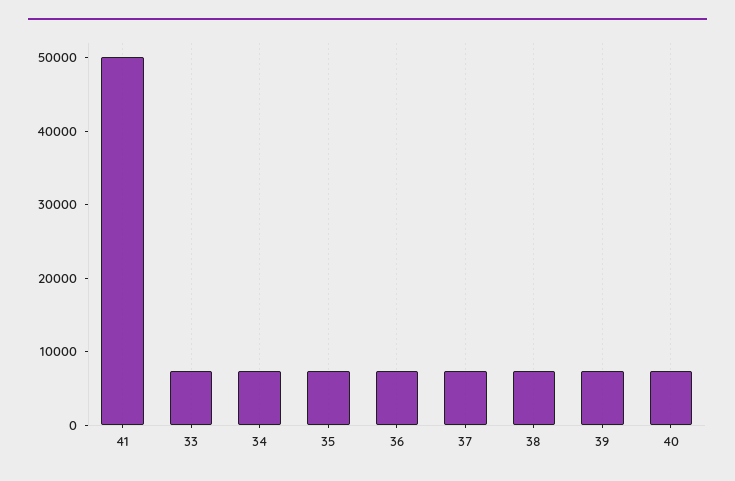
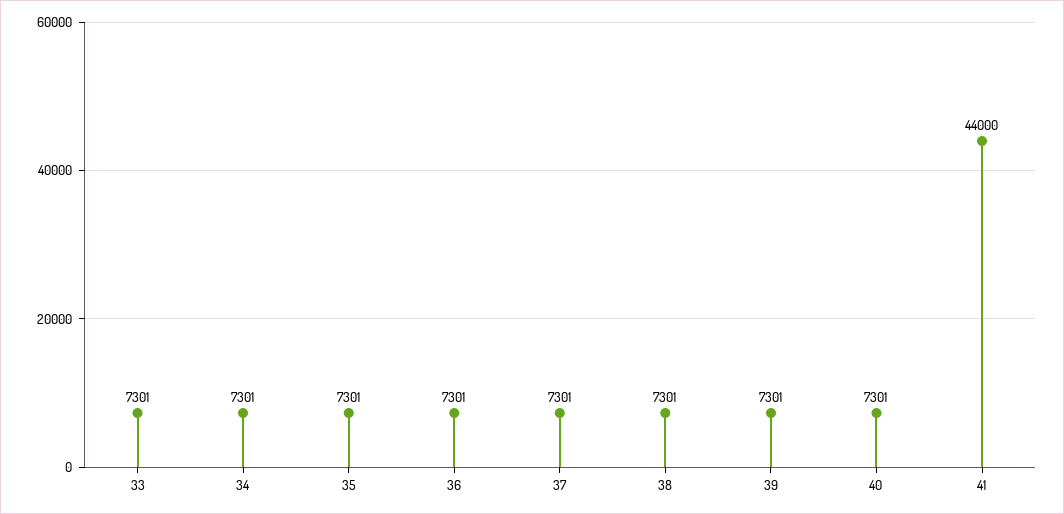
41: 50000 -> 44000

